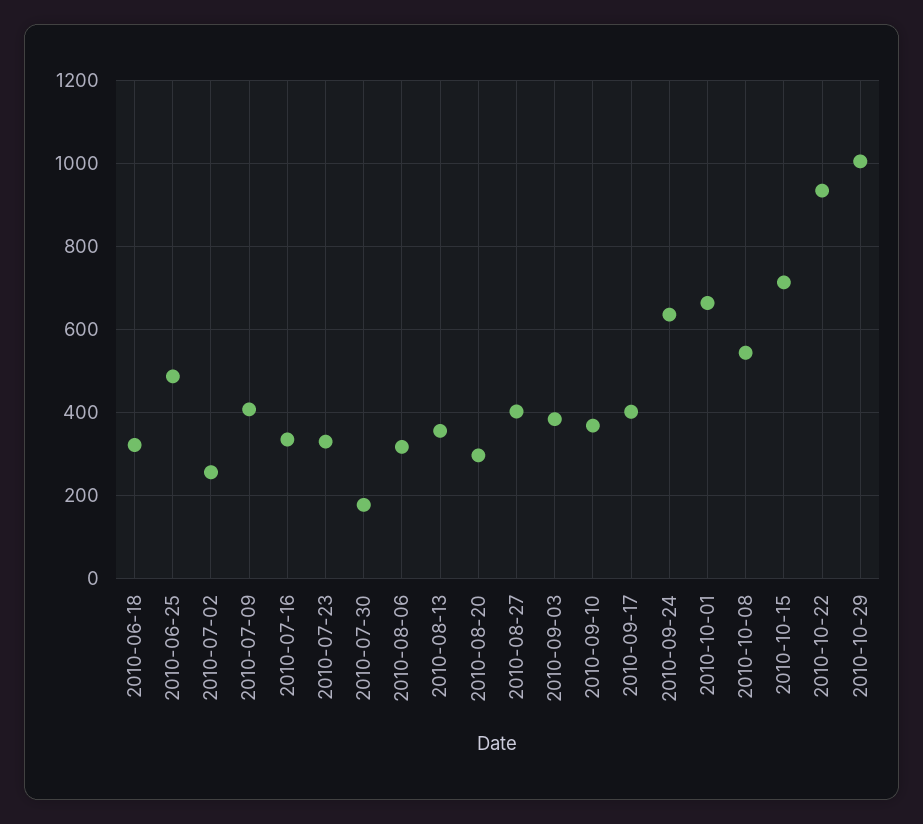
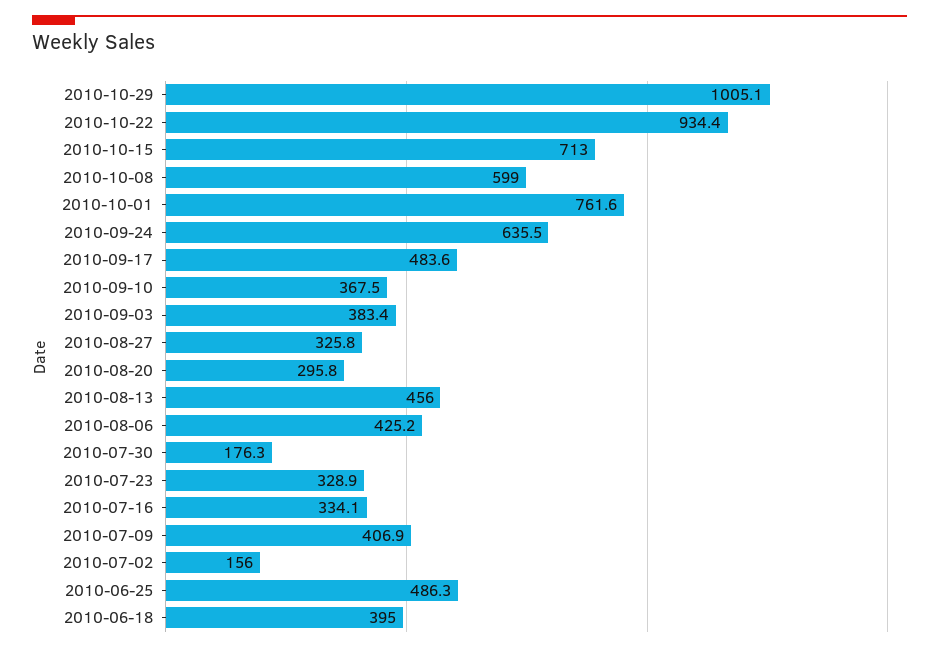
2010-06-18: 320 -> 395
2010-07-02: 260 -> 156
2010-08-06: 320 -> 425.2
2010-08-13: 360 -> 456
2010-08-27: 400 -> 325.8
2010-09-17: 400 -> 483.6
2010-10-01: 660 -> 761.6
2010-10-08: 540 -> 599

